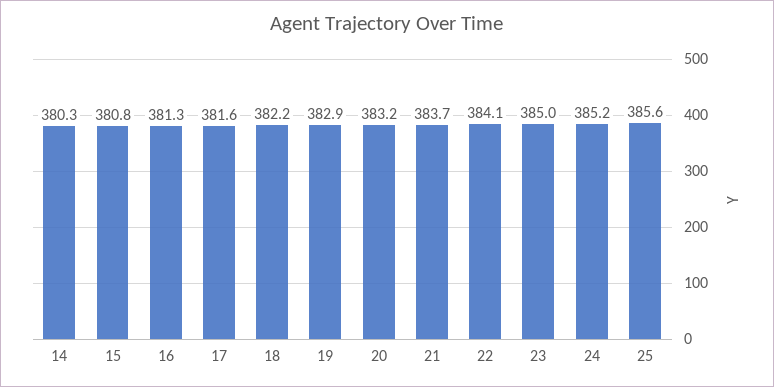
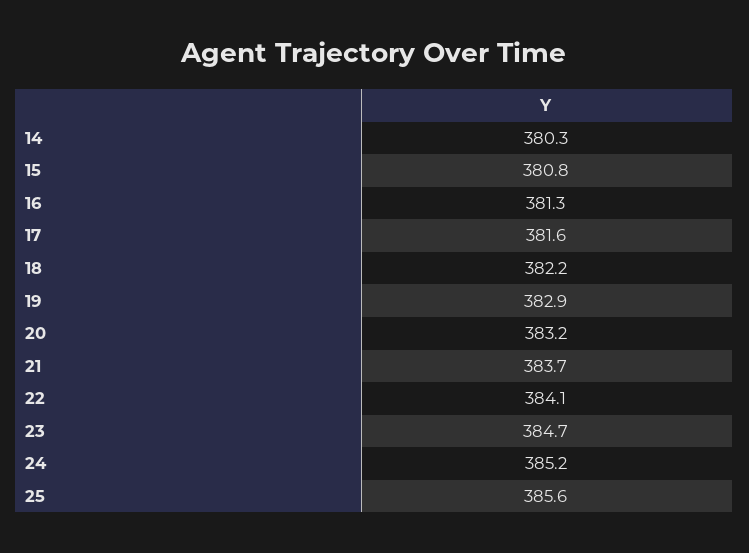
23: 385 -> 384.7

